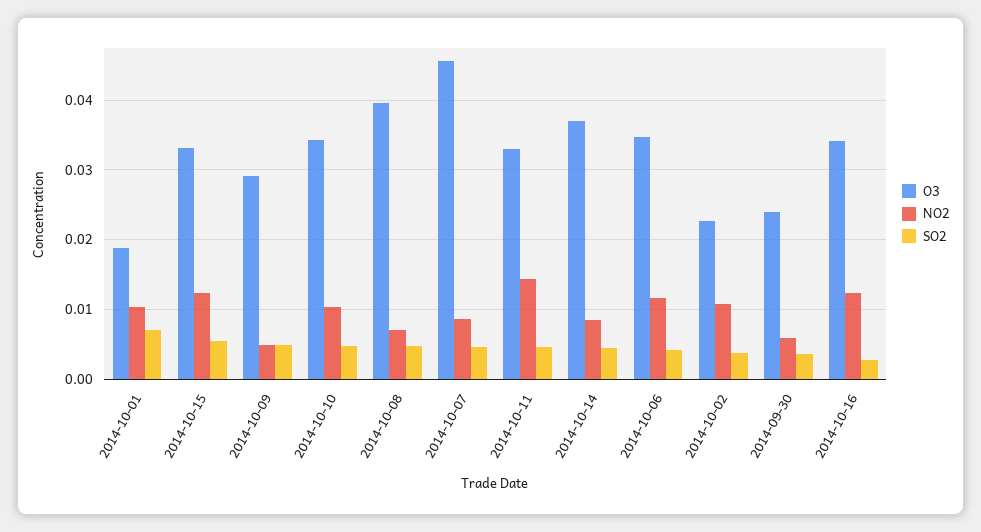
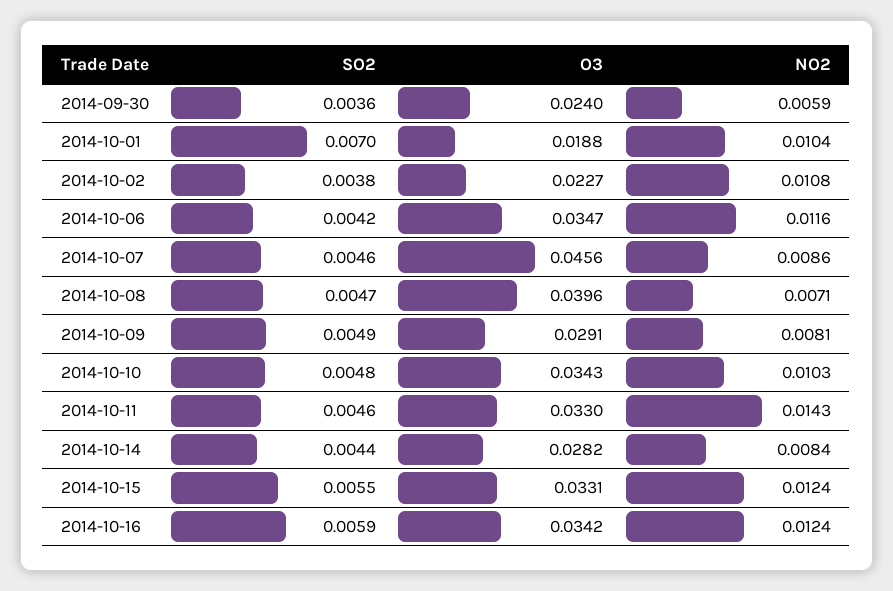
NO2, 2014-10-09: 0.005 -> 0.0081
O3, 2014-10-14: 0.037 -> 0.0282
SO2, 2014-10-16: 0.003 -> 0.0059

